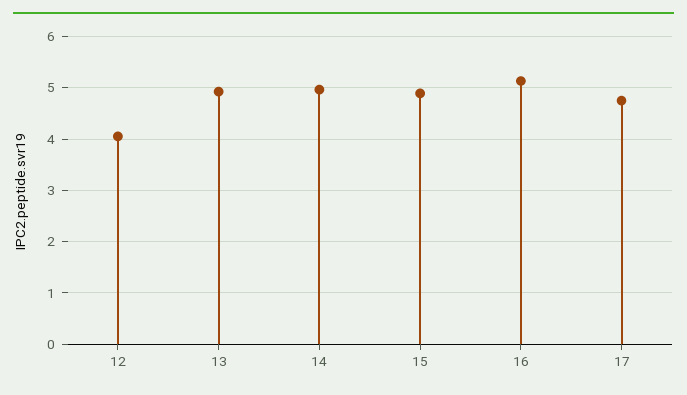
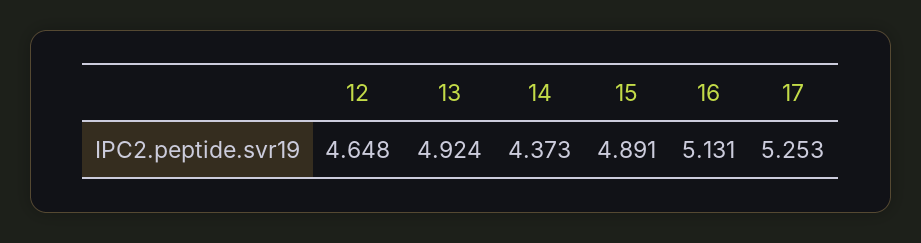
12: 4 -> 4.648
14: 5 -> 4.373
17: 4.8 -> 5.253

